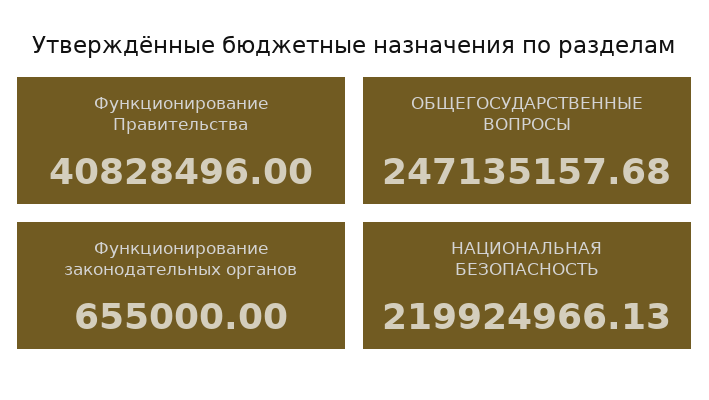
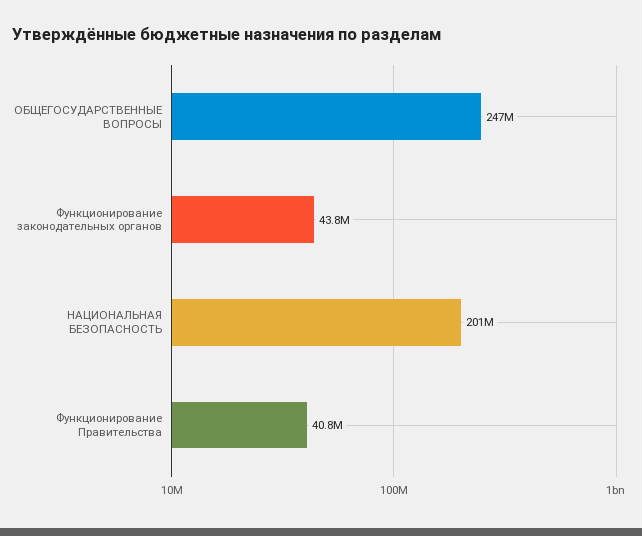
Функционирование законодательных органов: 655000 -> 43800000
НАЦИОНАЛЬНАЯ БЕЗОПАСНОСТЬ: 219924966.13 -> 201000000

